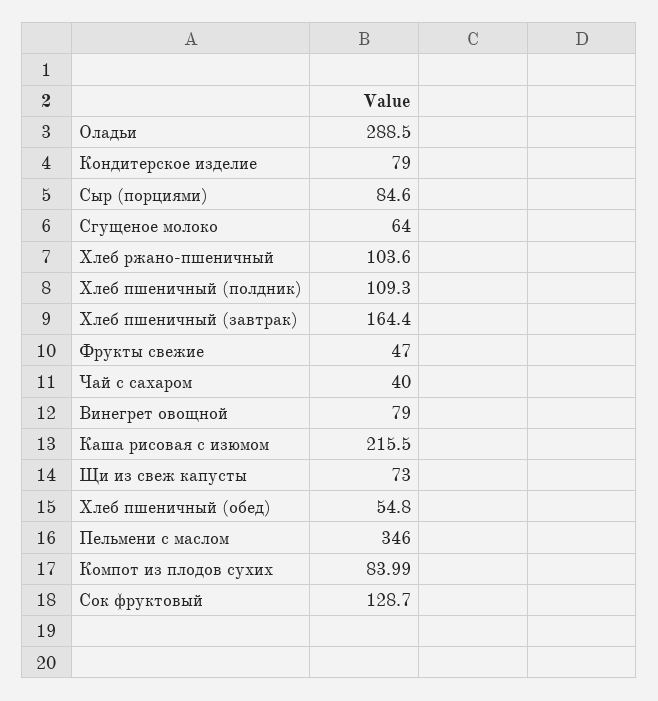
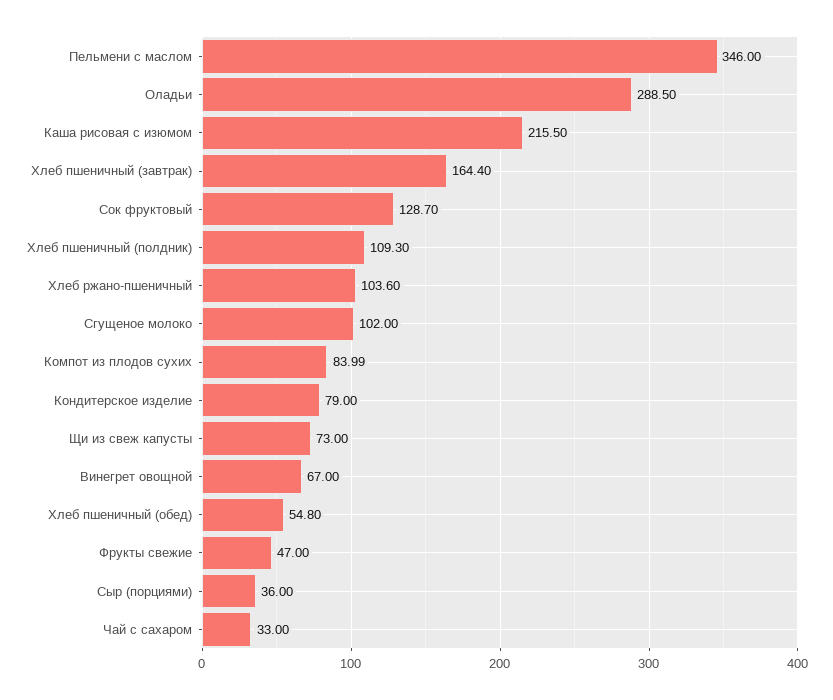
Сыр (порциями): 84.6 -> 36
Сгущеное молоко: 64 -> 102
Чай с сахаром: 40 -> 33
Винегрет овощной: 79 -> 67

